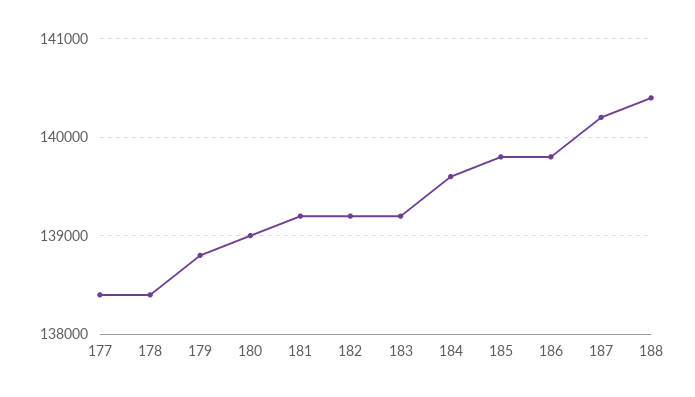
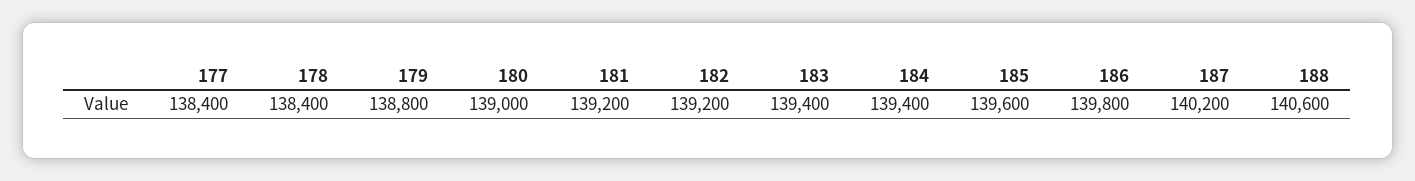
183: 139200 -> 139400
184: 139600 -> 139400
185: 139800 -> 139600
188: 140400 -> 140600

